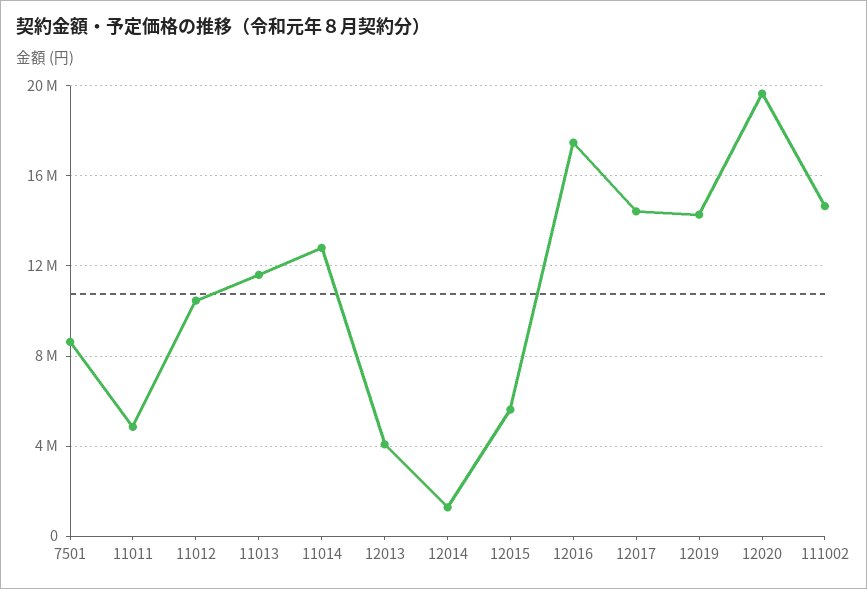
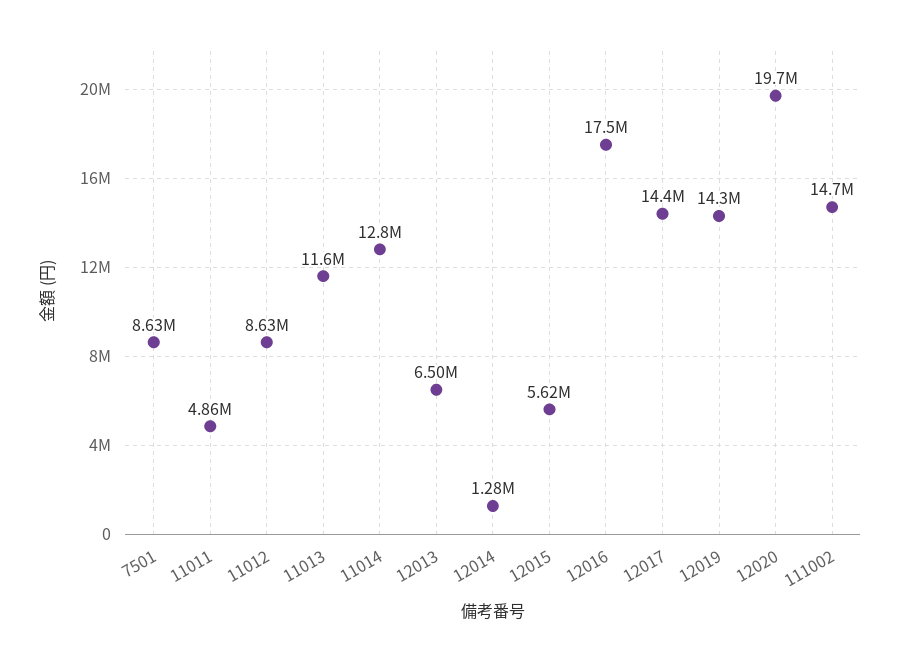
11012: 10500000 -> 8630000
12013: 4000000 -> 6500000

